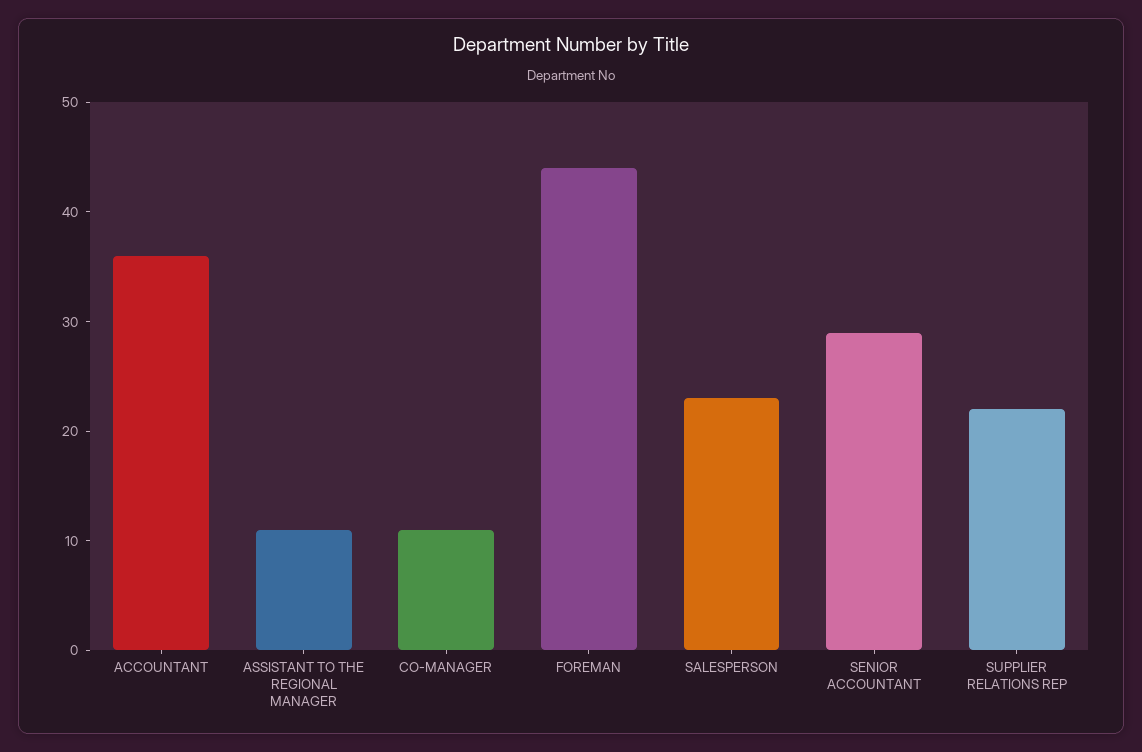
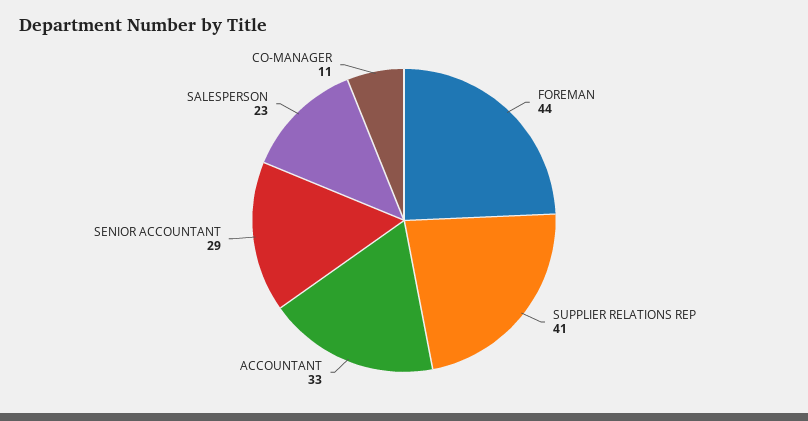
ACCOUNTANT: 36 -> 33
ASSISTANT TO THE REGIONAL MANAGER: 11 -> none
SUPPLIER RELATIONS REP: 22 -> 41

